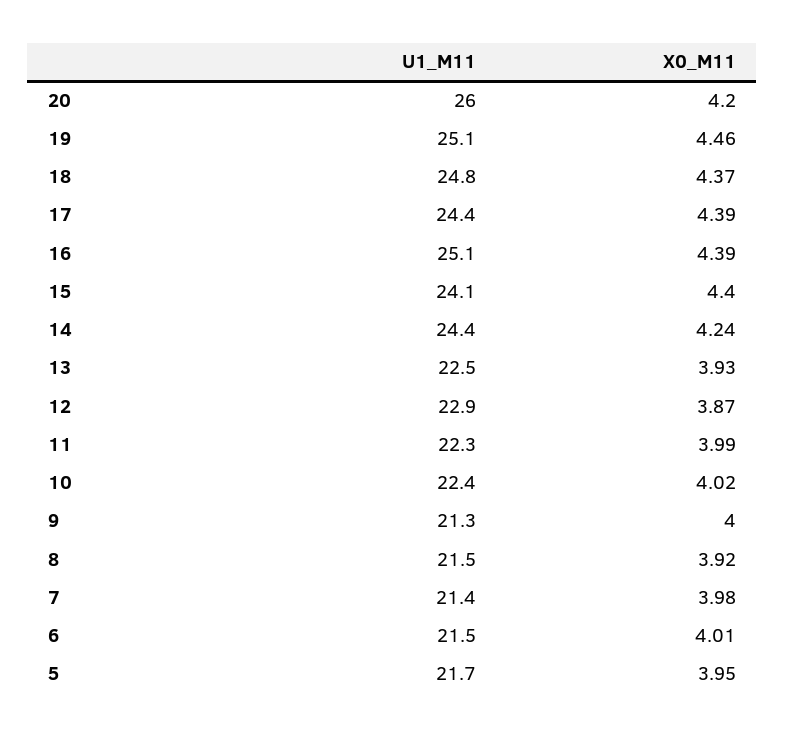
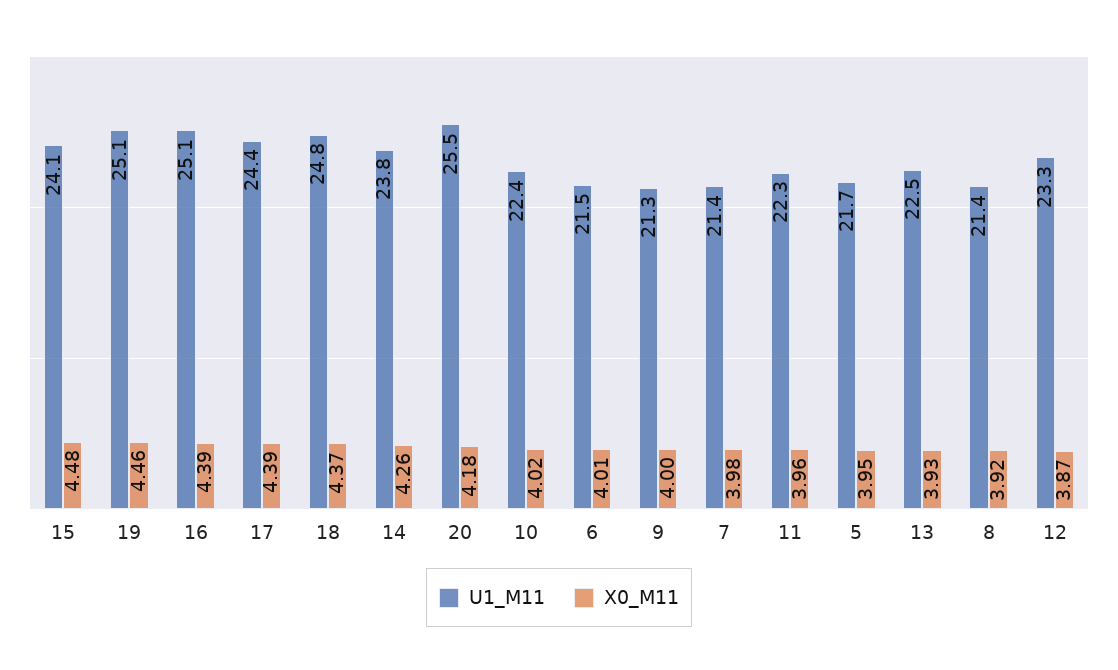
U1_M11, 20: 26 -> 25.5
X0_M11, 20: 4.2 -> 4.18
X0_M11, 15: 4.4 -> 4.48
U1_M11, 14: 24.4 -> 23.8
X0_M11, 14: 4.24 -> 4.26
U1_M11, 12: 22.9 -> 23.3
X0_M11, 11: 3.99 -> 3.96
U1_M11, 8: 21.5 -> 21.4

